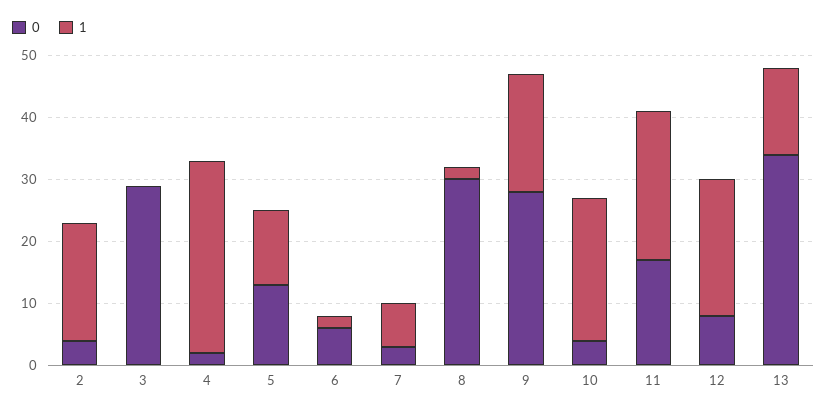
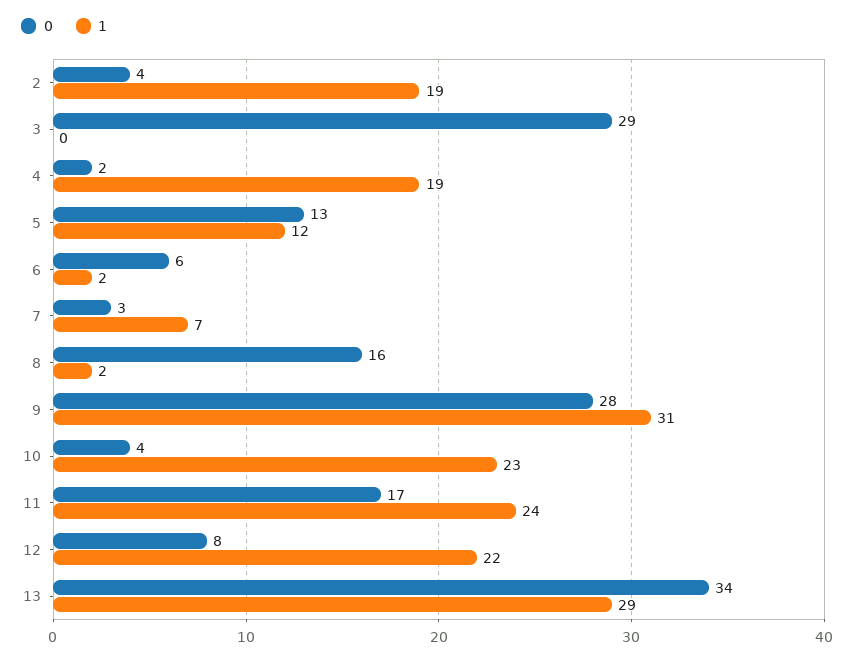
1, 4: 30 -> 19
0, 8: 30 -> 16
1, 9: 20 -> 31
1, 13: 15 -> 29

